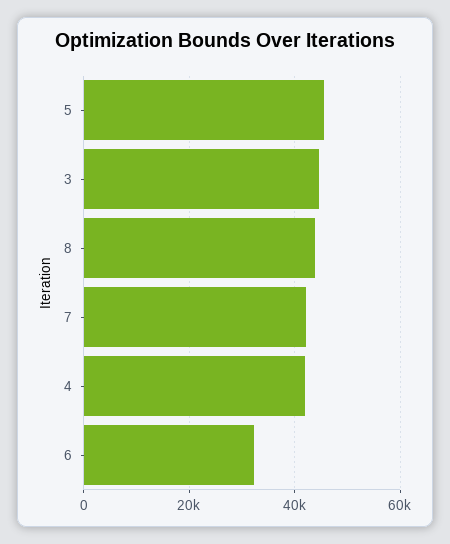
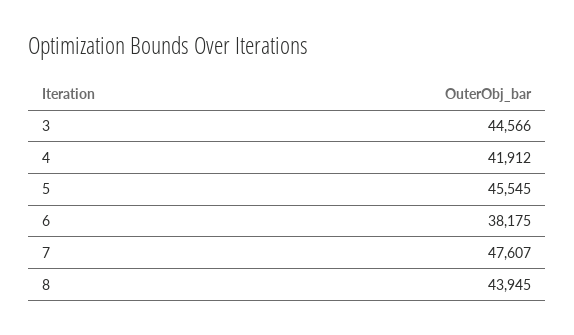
7: 42000 -> 47607
6: 32000 -> 38175

